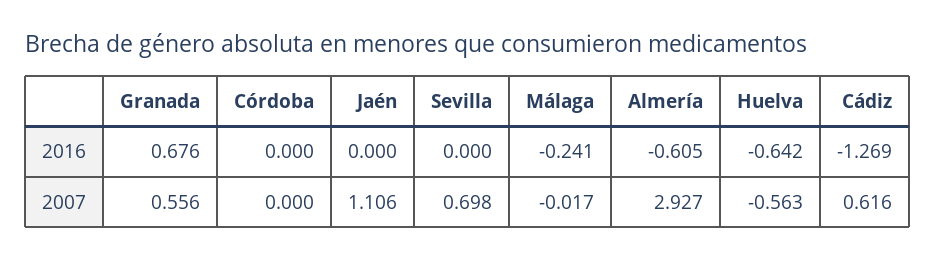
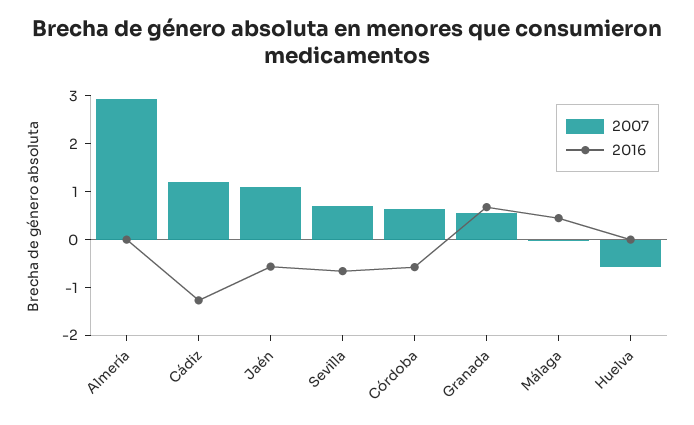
2016, Córdoba: 0 -> -0.6
2016, Jaén: 0 -> -0.6
2016, Sevilla: 0 -> -0.6
2016, Málaga: -0.241 -> 0.4
2016, Almería: -0.605 -> 0
2016, Huelva: -0.642 -> 0
2007, Córdoba: 0 -> 0.6
2007, Cádiz: 0.616 -> 1.2

